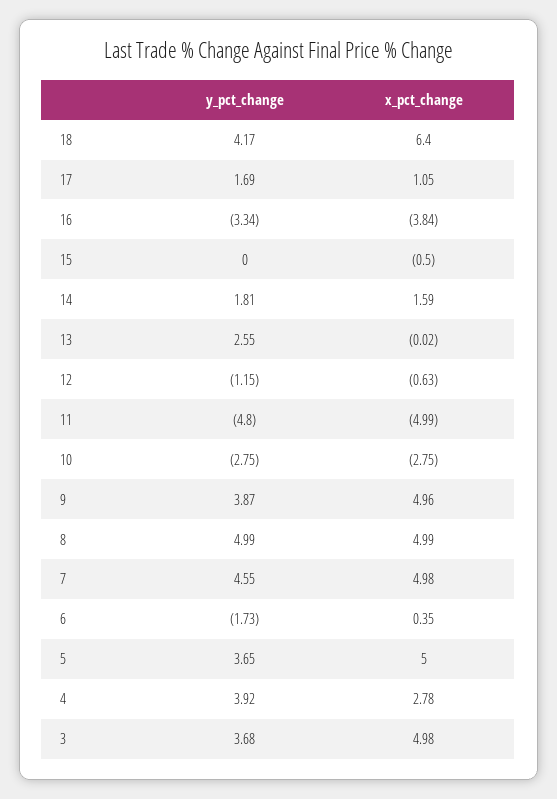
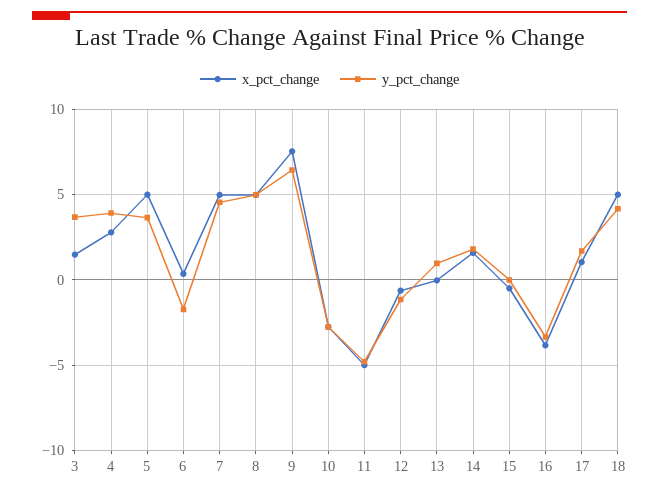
x_pct_change, 18: 6.4 -> 5
y_pct_change, 13: 2.55 -> 1
y_pct_change, 9: 3.87 -> 6.5
x_pct_change, 9: 4.96 -> 7.5
x_pct_change, 3: 4.98 -> 1.5

